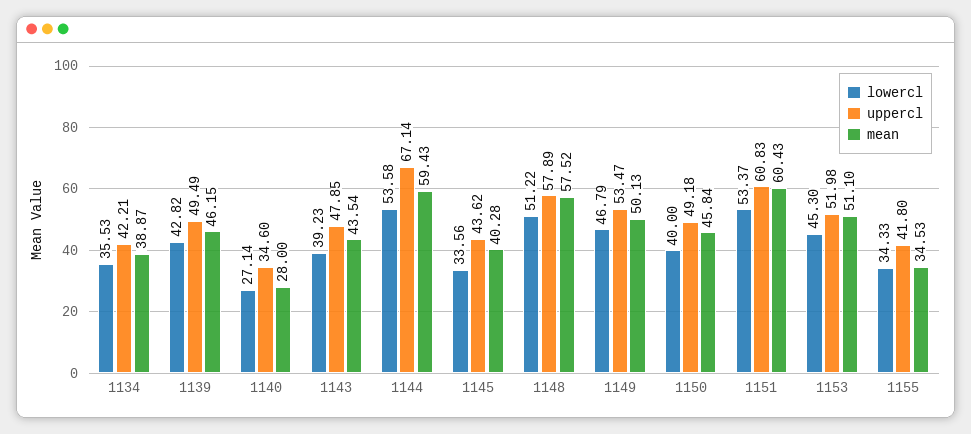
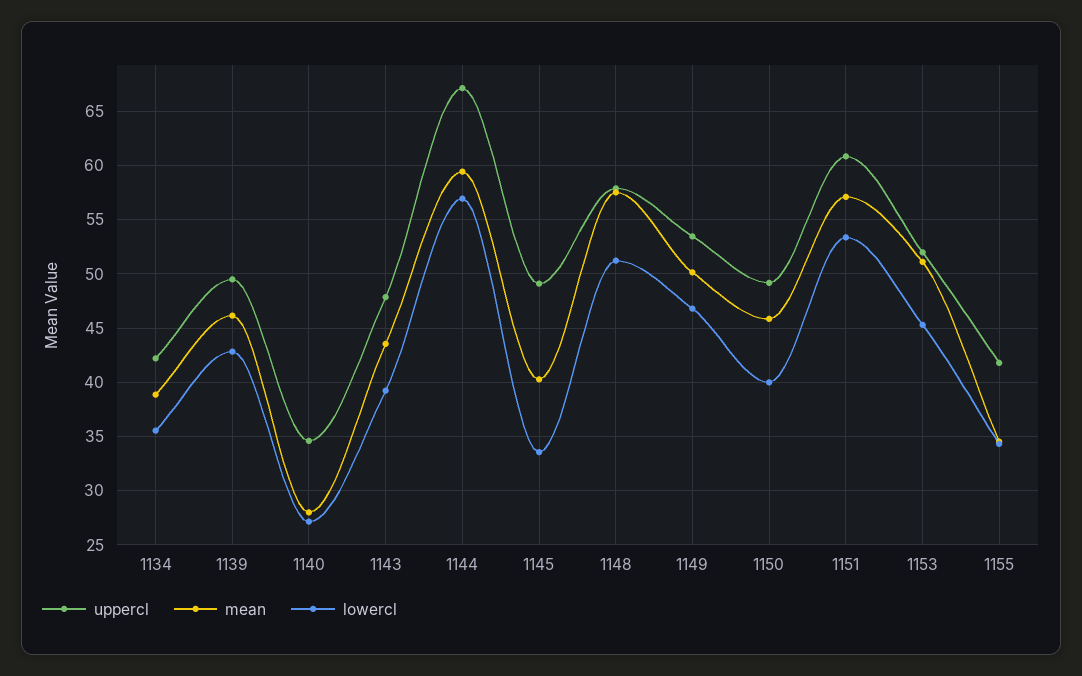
lowercl, 1144: 53.58 -> 57
uppercl, 1145: 43.62 -> 49
mean, 1151: 60.43 -> 57

